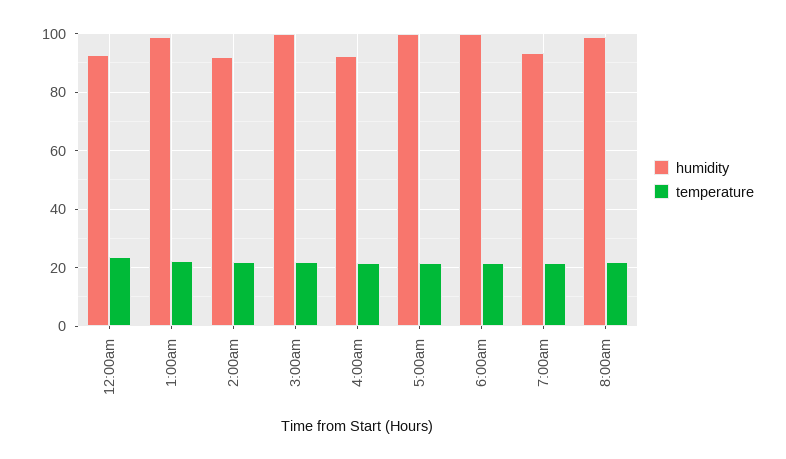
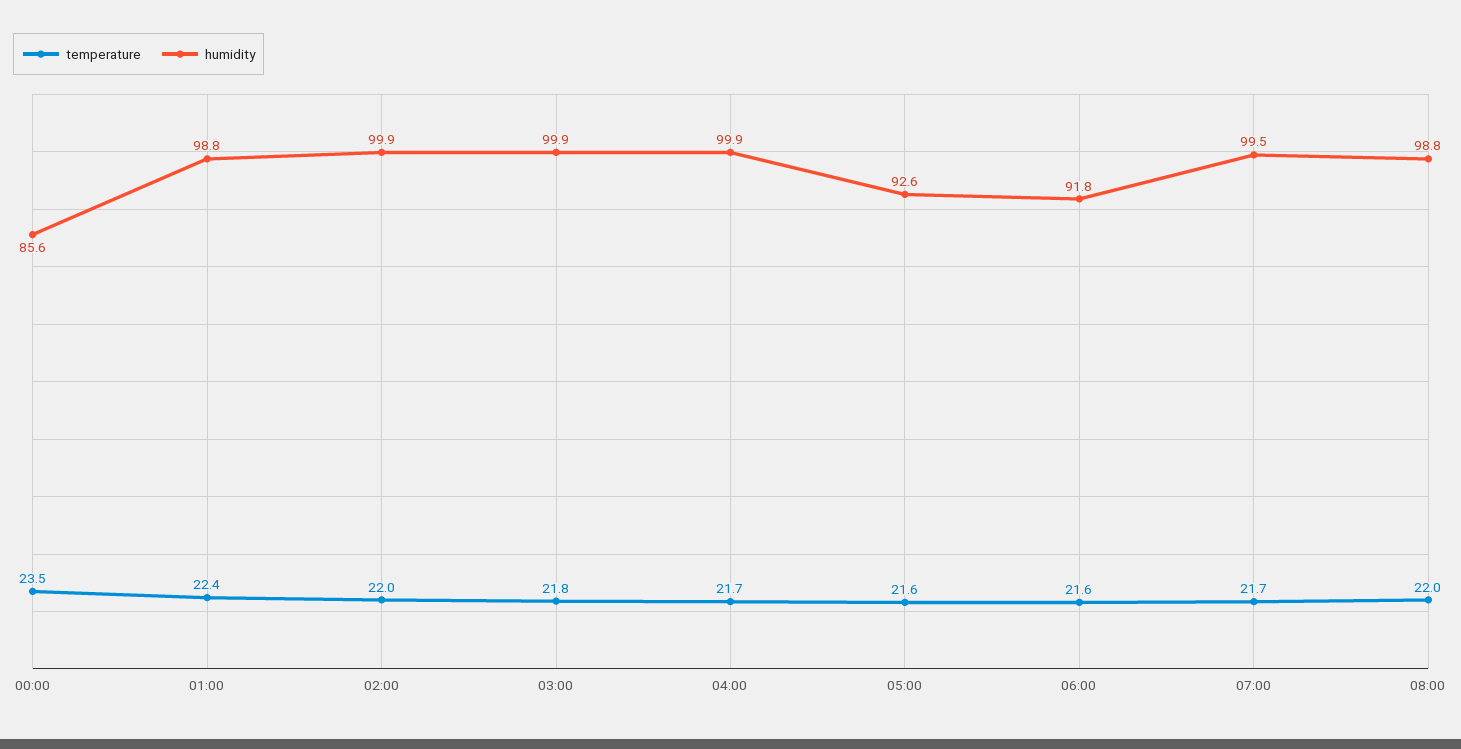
humidity, 12:00am: 92.5 -> 85.6
humidity, 2:00am: 92.5 -> 99.9
humidity, 4:00am: 92.5 -> 99.9
humidity, 5:00am: 100 -> 92.6
humidity, 6:00am: 100 -> 91.8
humidity, 7:00am: 92.5 -> 99.5

